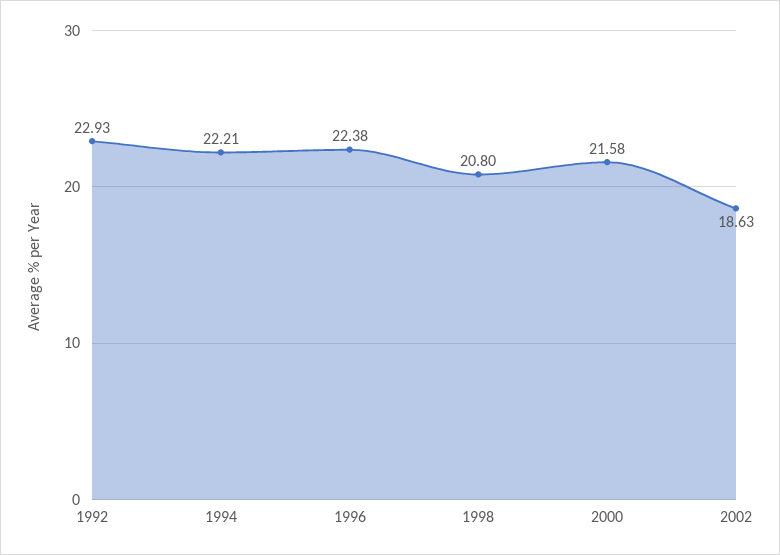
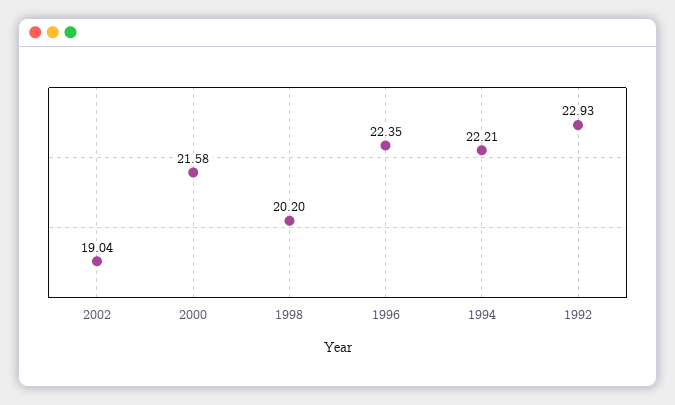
1996: 22.38 -> 22.35
1998: 20.8 -> 20.2
2002: 18.63 -> 19.04

